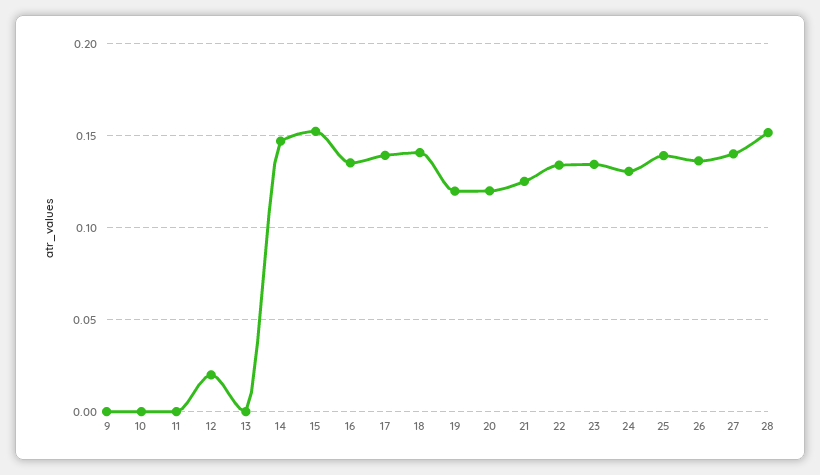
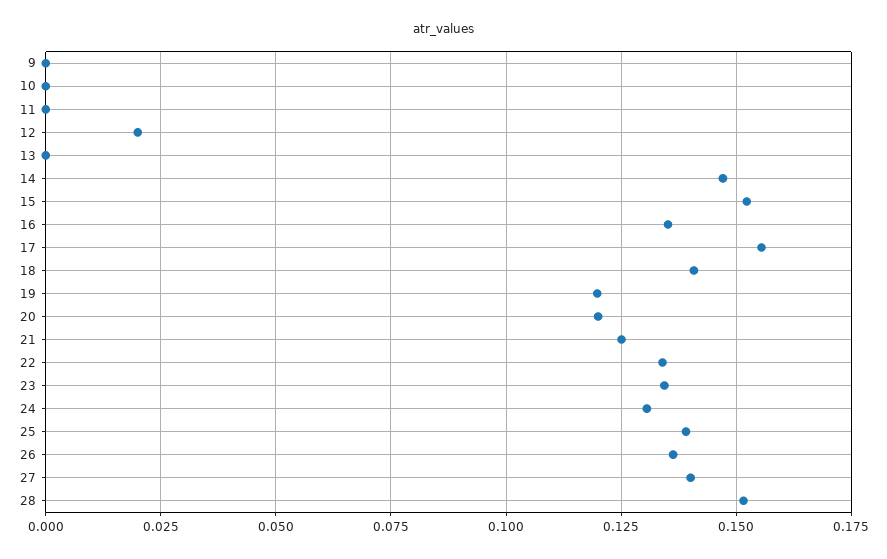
17: 0.14 -> 0.155

